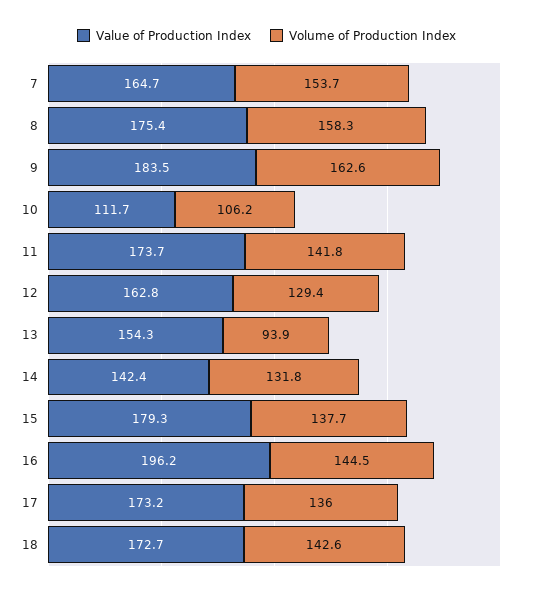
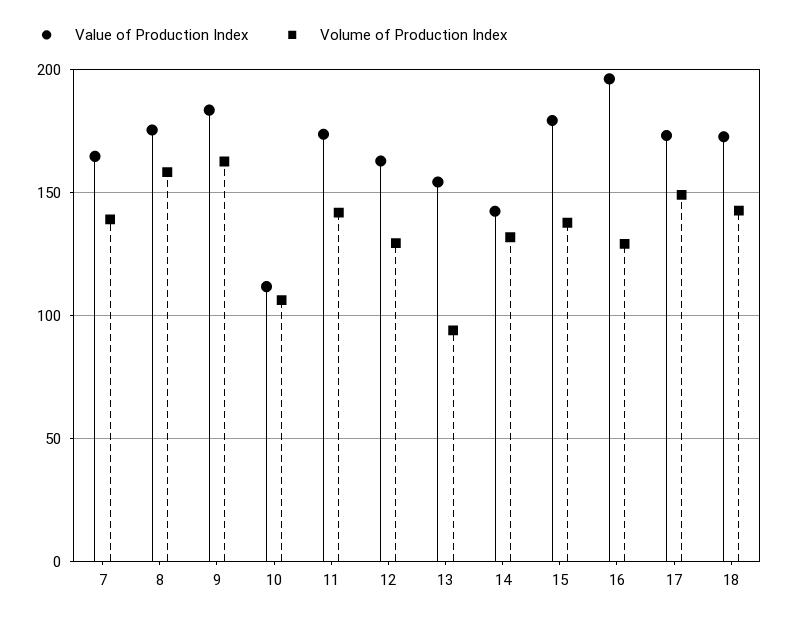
Volume of Production Index, 7: 153.7 -> 140
Volume of Production Index, 16: 144.5 -> 130
Volume of Production Index, 17: 136 -> 150

